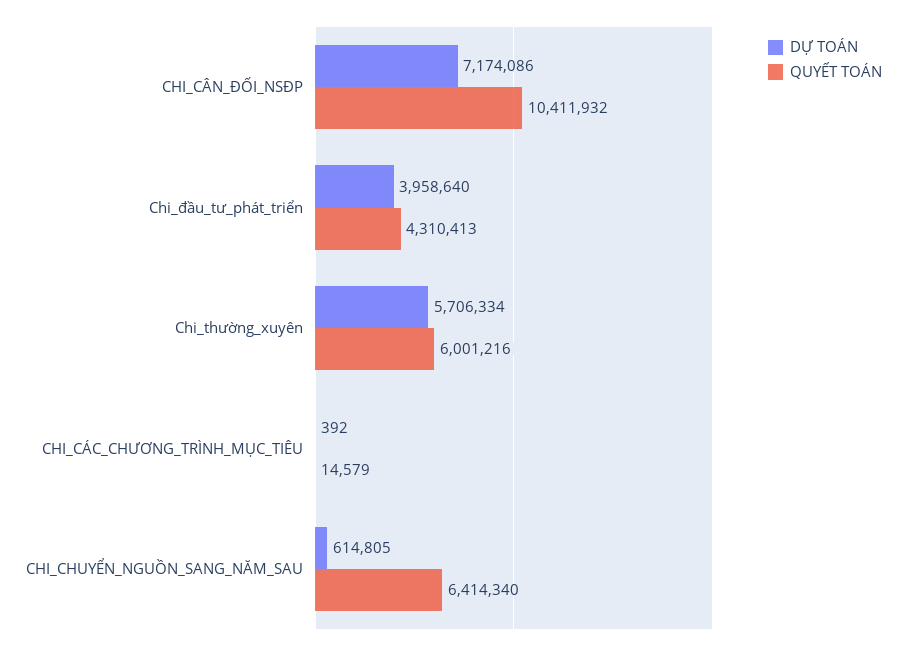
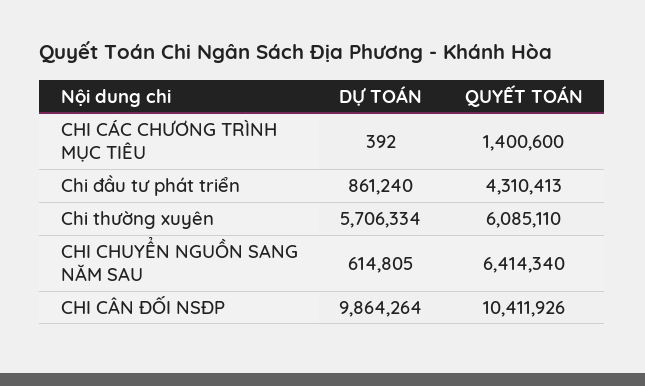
DỰ TOÁN, CHI_CÂN_ĐỐI_NSĐP: 7174086 -> 9864264
QUYẾT TOÁN, CHI_CÂN_ĐỐI_NSĐP: 10411932 -> 10411926
DỰ TOÁN, Chi_đầu_tư_phát_triển: 3958640 -> 861240
QUYẾT TOÁN, Chi_thường_xuyên: 6001216 -> 6085110
QUYẾT TOÁN, CHI_CÁC_CHƯƠNG_TRÌNH_MỤC_TIÊU: 14579 -> 1400600

